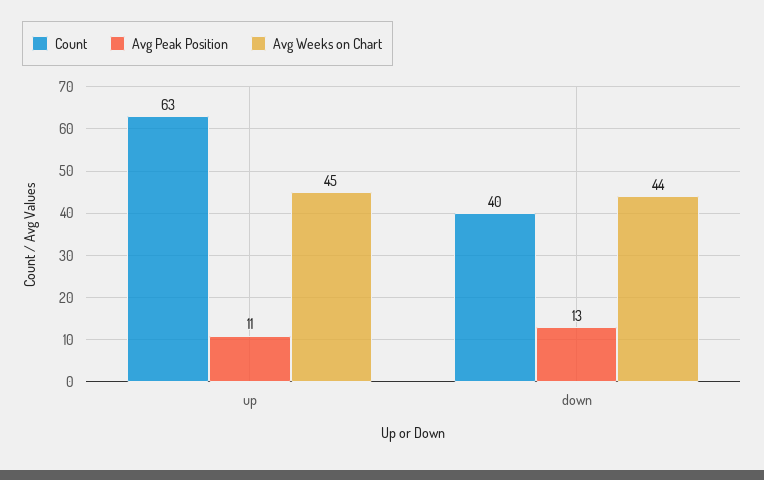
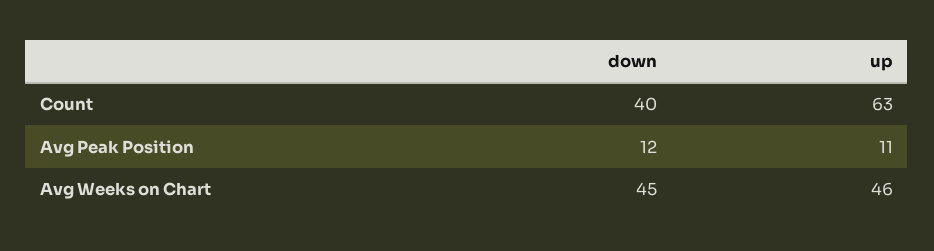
Avg Weeks on Chart, up: 45 -> 46
Avg Peak Position, down: 13 -> 12
Avg Weeks on Chart, down: 44 -> 45

